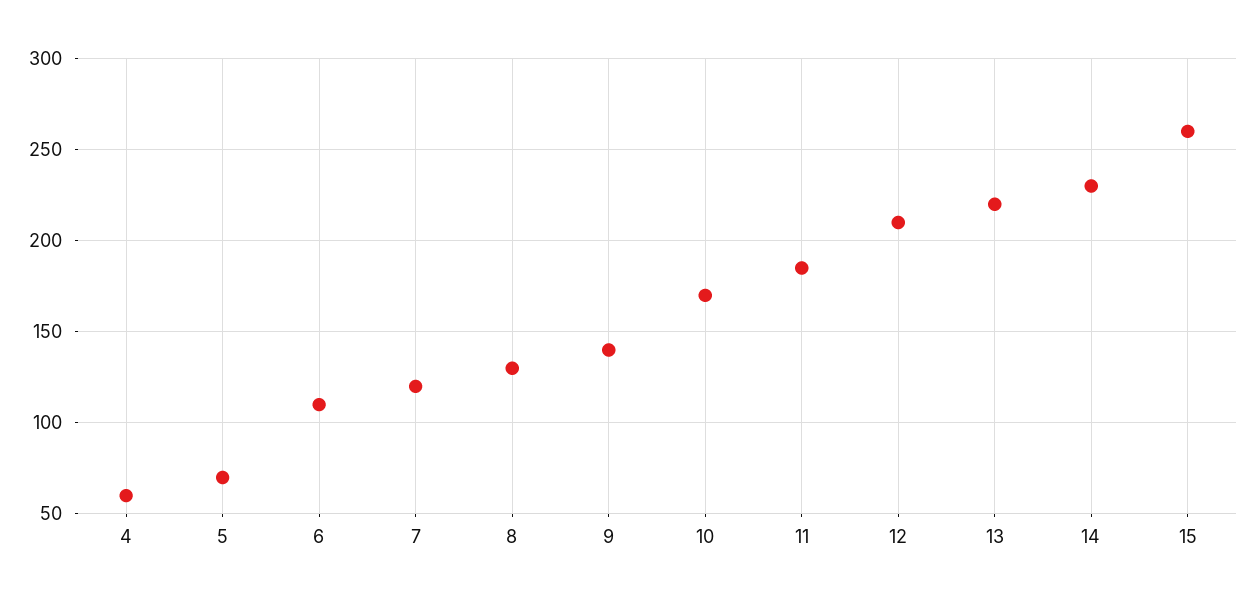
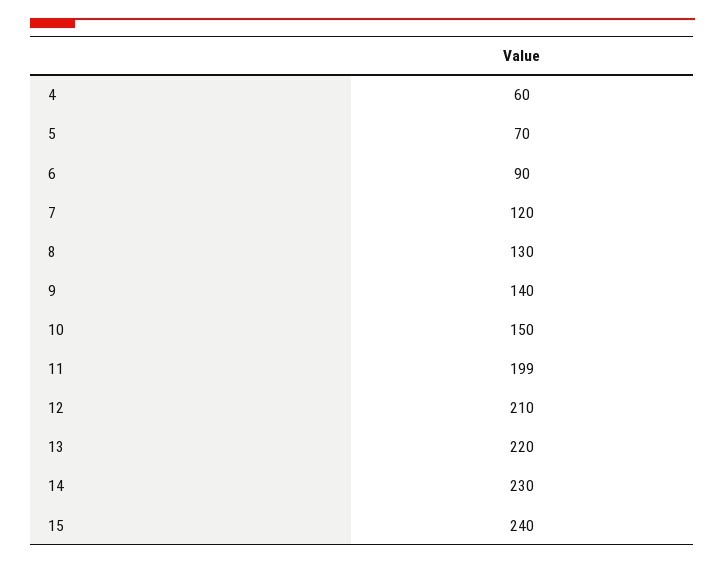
6: 110 -> 90
10: 170 -> 150
11: 185 -> 199
15: 260 -> 240

